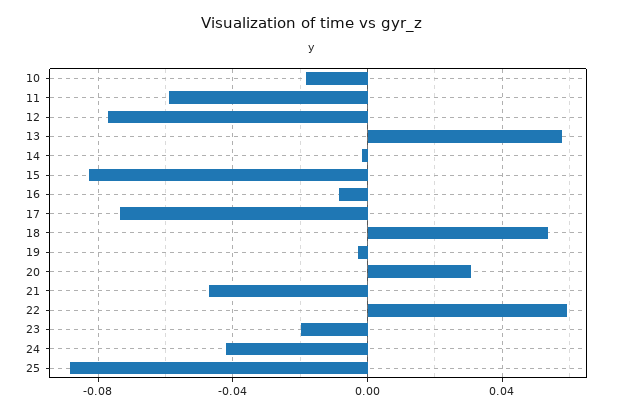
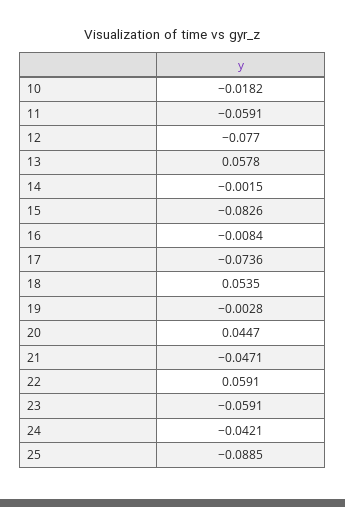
20: 0.03 -> 0.0447
23: -0.02 -> -0.0591

